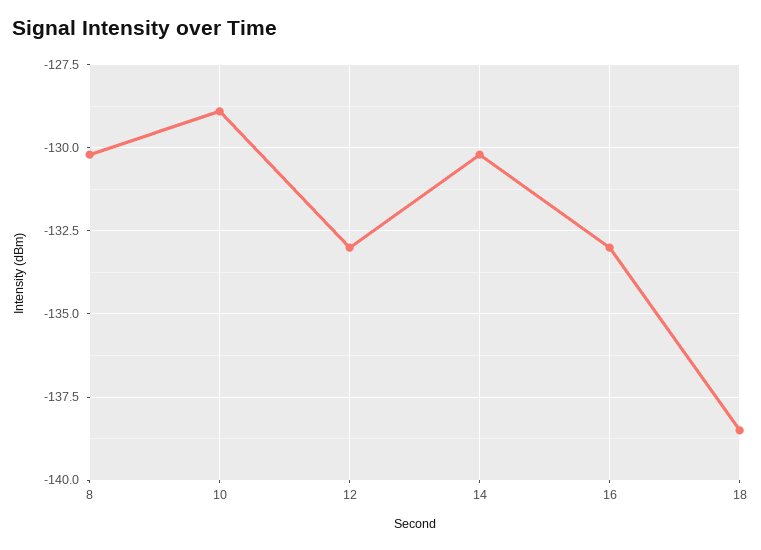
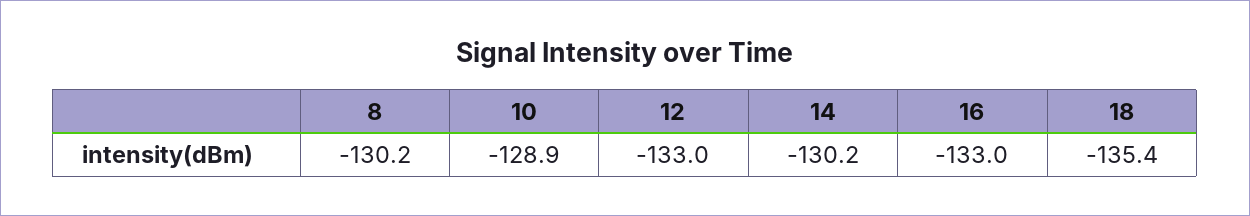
18: -138.5 -> -135.4

